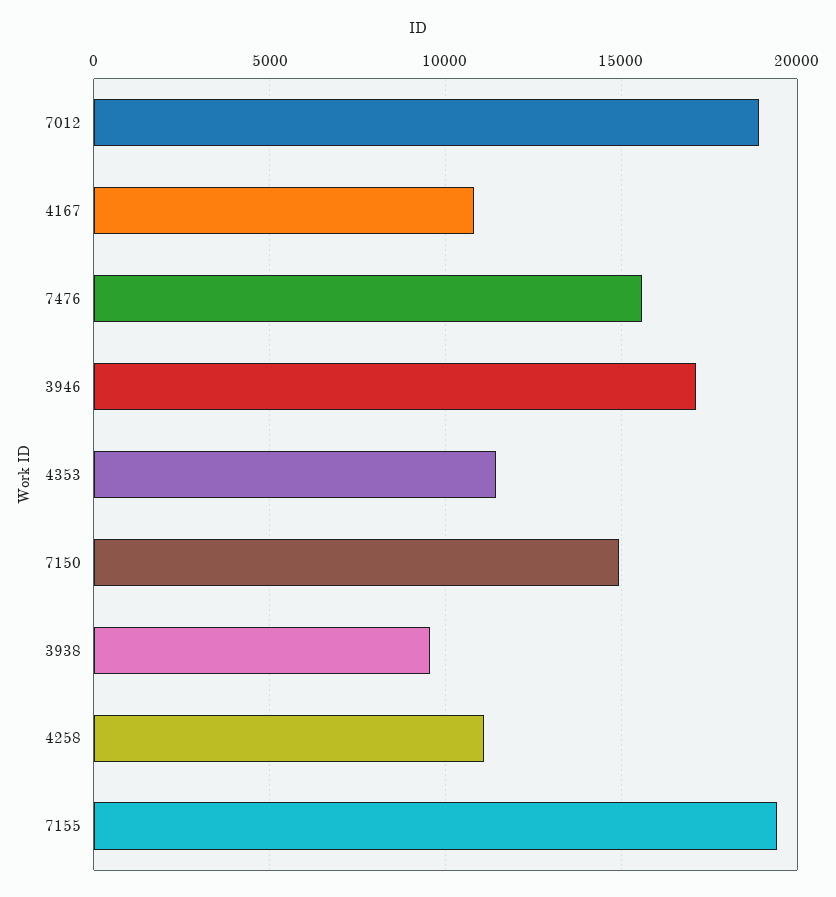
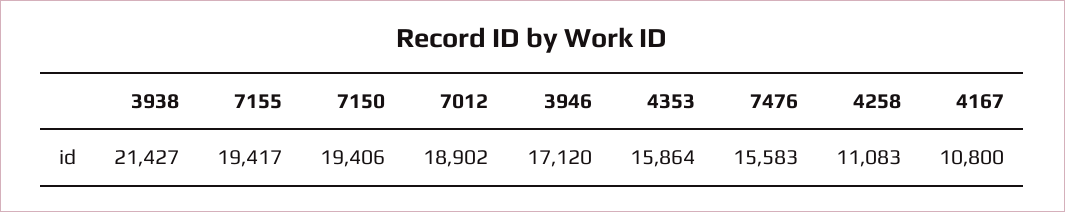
4353: 11500 -> 15864
7150: 15000 -> 19406
3938: 9500 -> 21427

